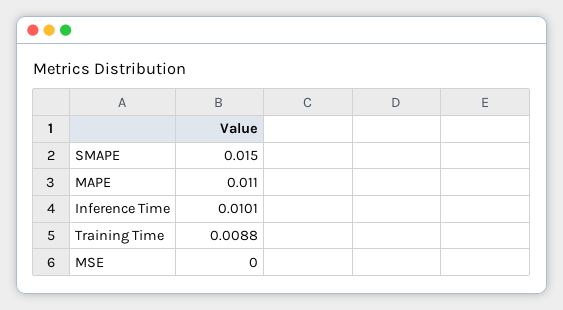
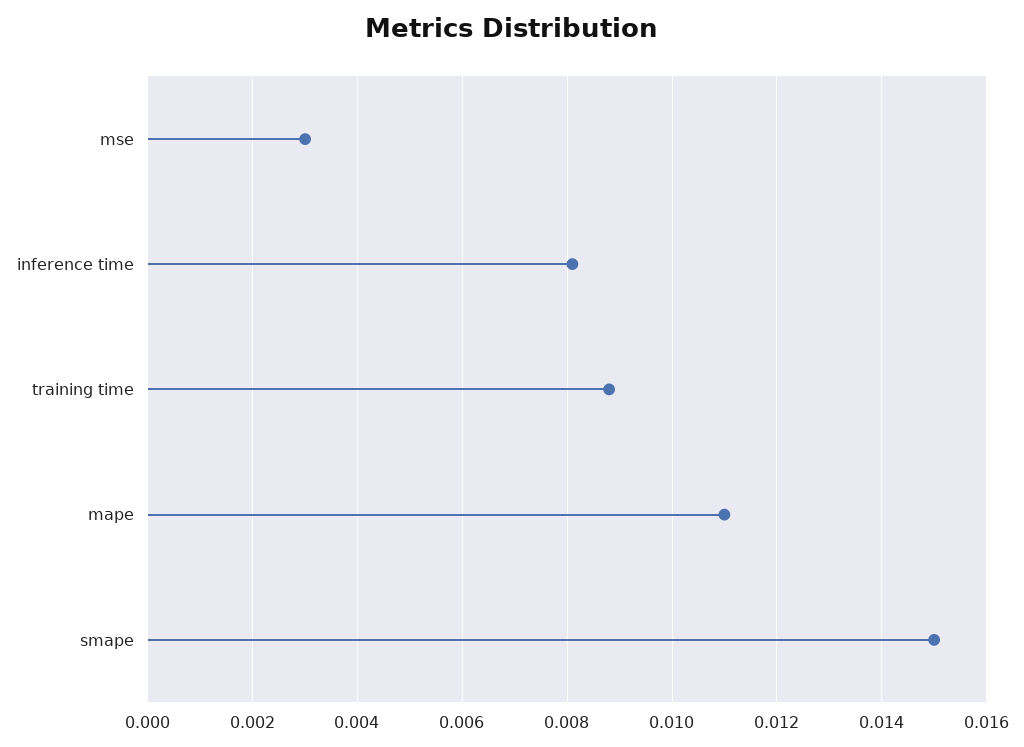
Inference Time: 0.0101 -> 0.008
MSE: 0 -> 0.003

